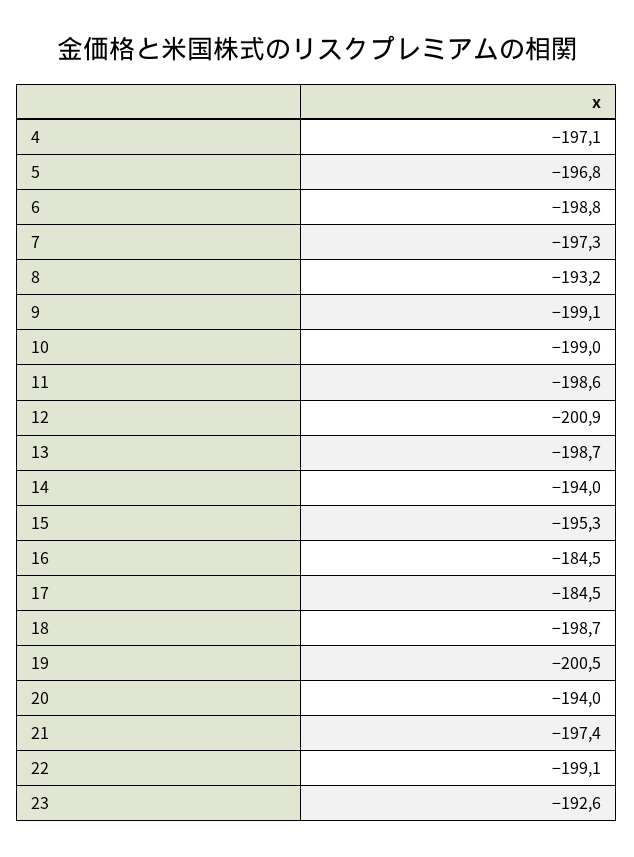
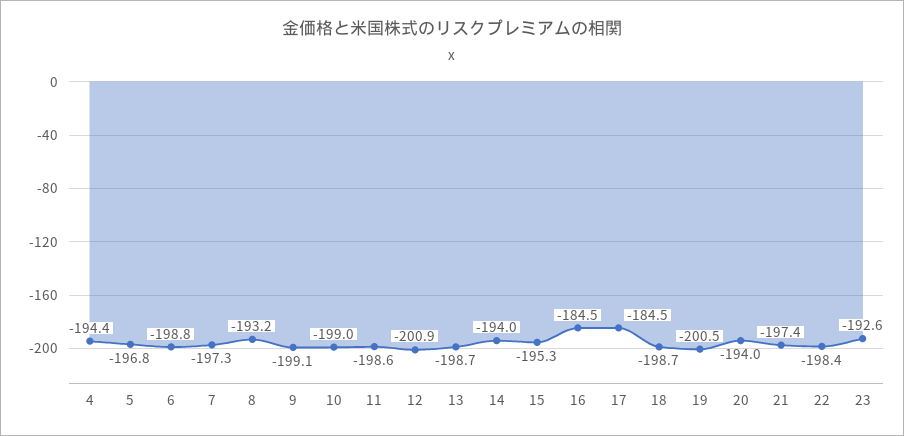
4: -197.1 -> -194.4
22: -199.1 -> -198.4

